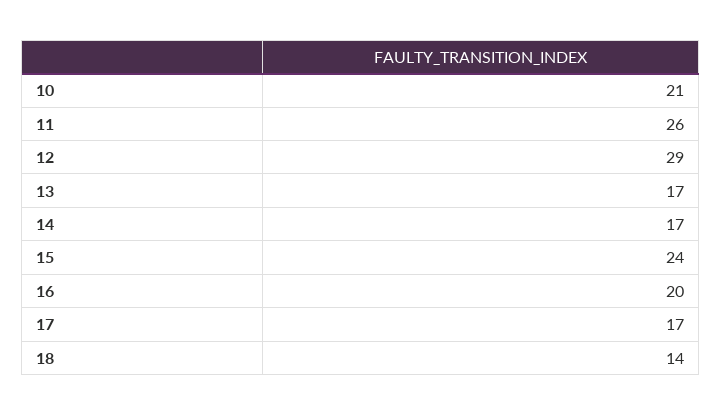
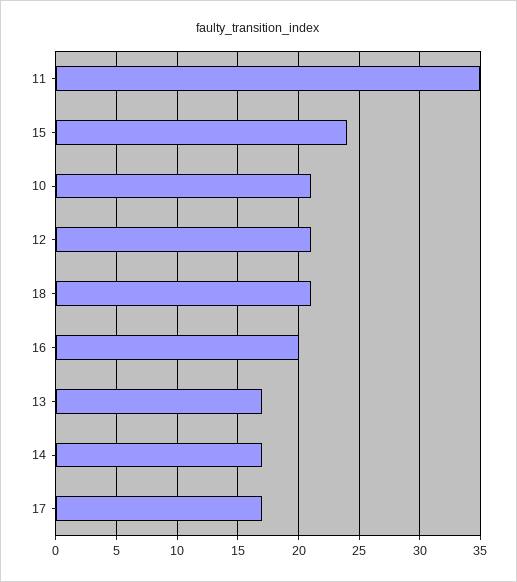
11: 26 -> 35
12: 29 -> 21
18: 14 -> 21

